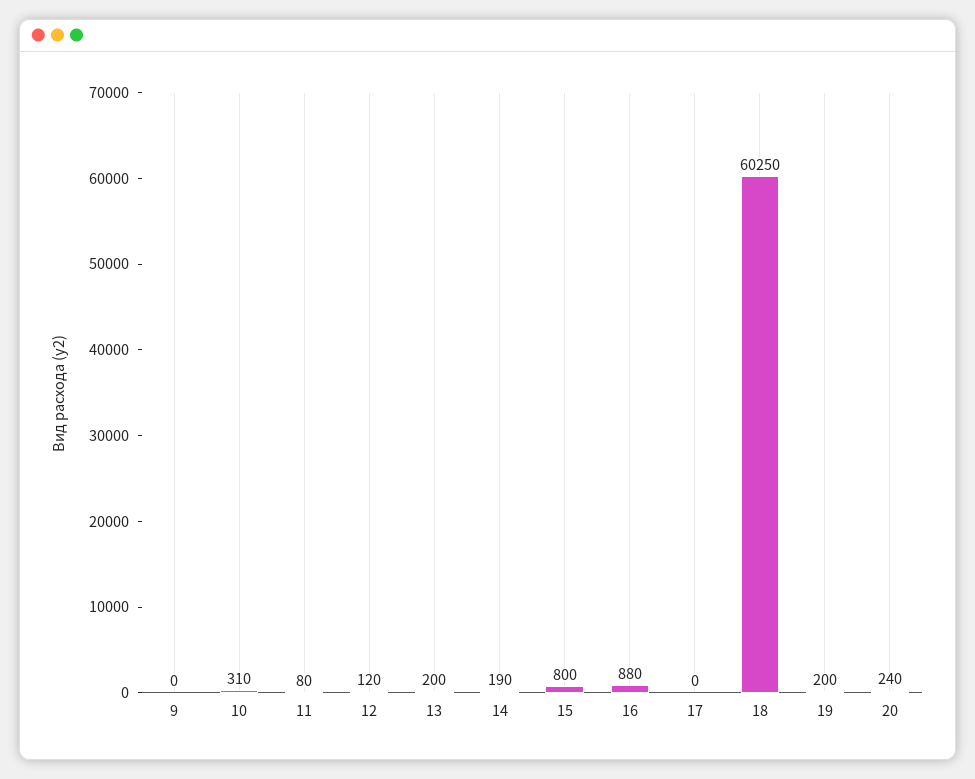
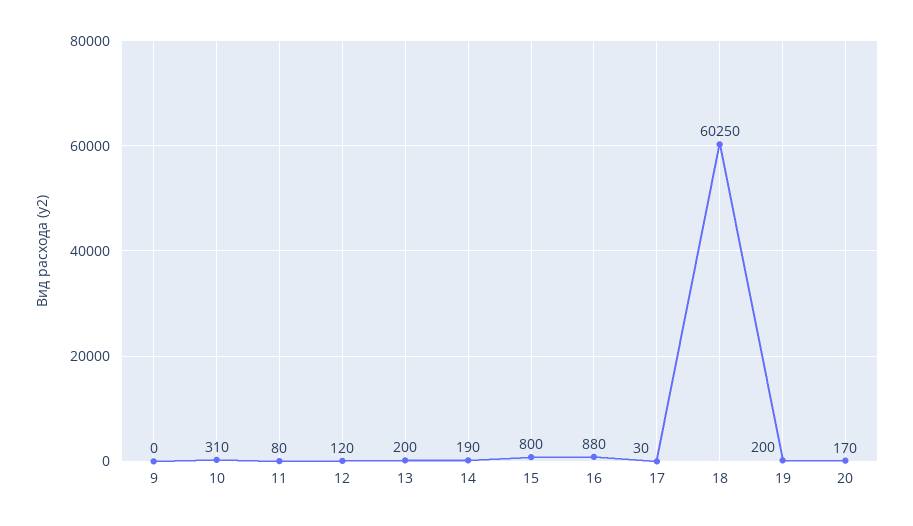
17: 0 -> 30
20: 240 -> 170

